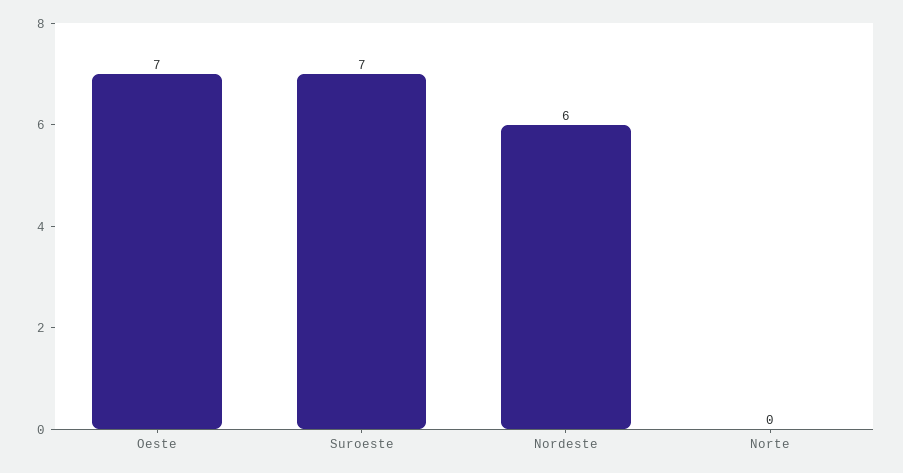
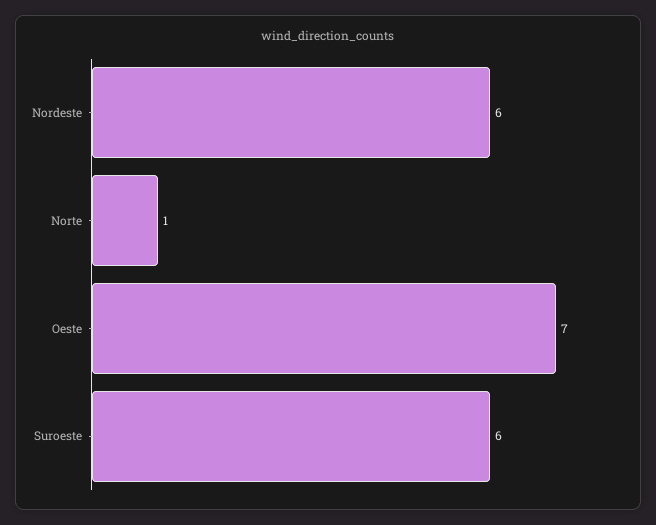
Suroeste: 7 -> 6
Norte: 0 -> 1

